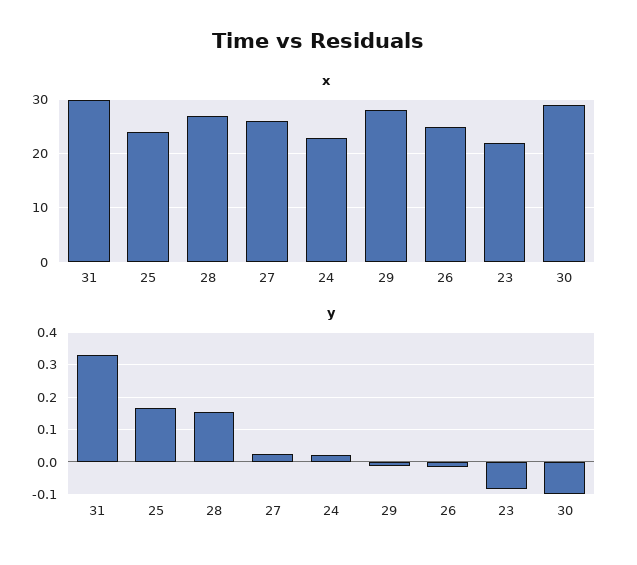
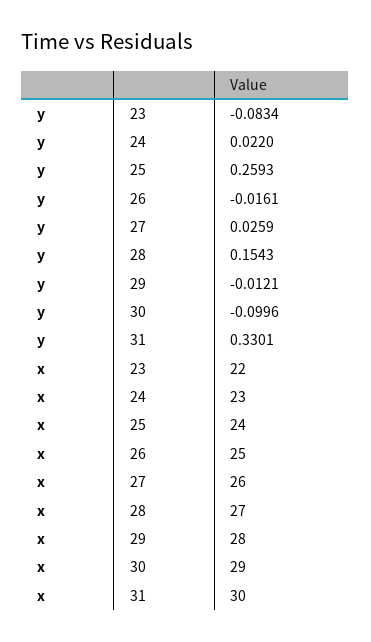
y, 25: 0.16 -> 0.2593

